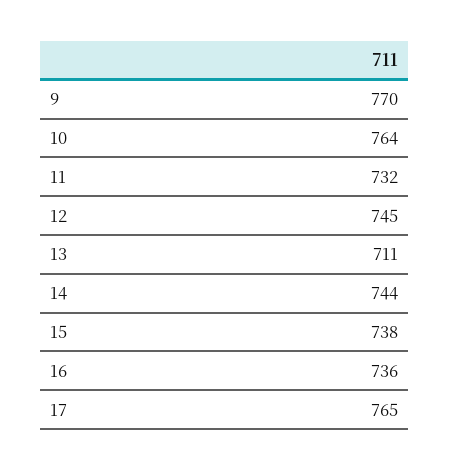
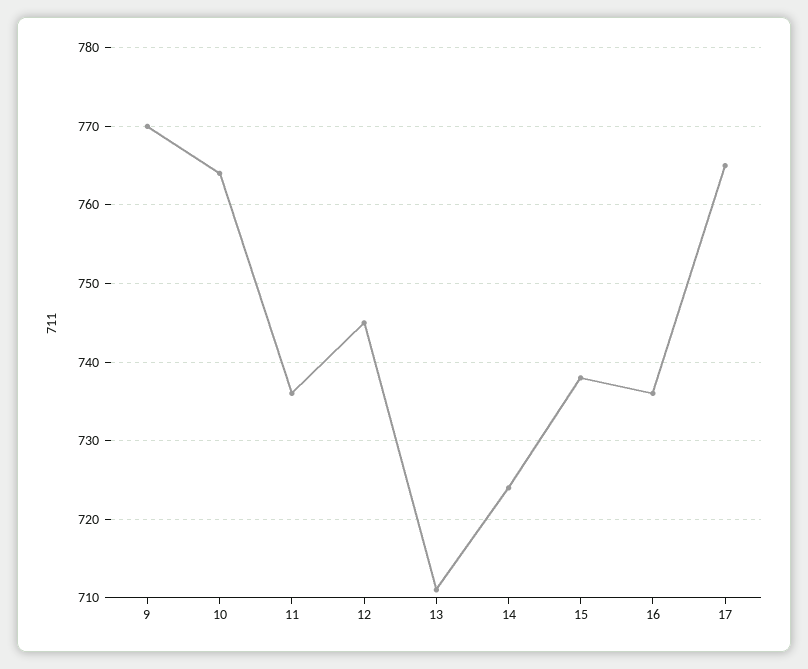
11: 732 -> 736
14: 744 -> 724

